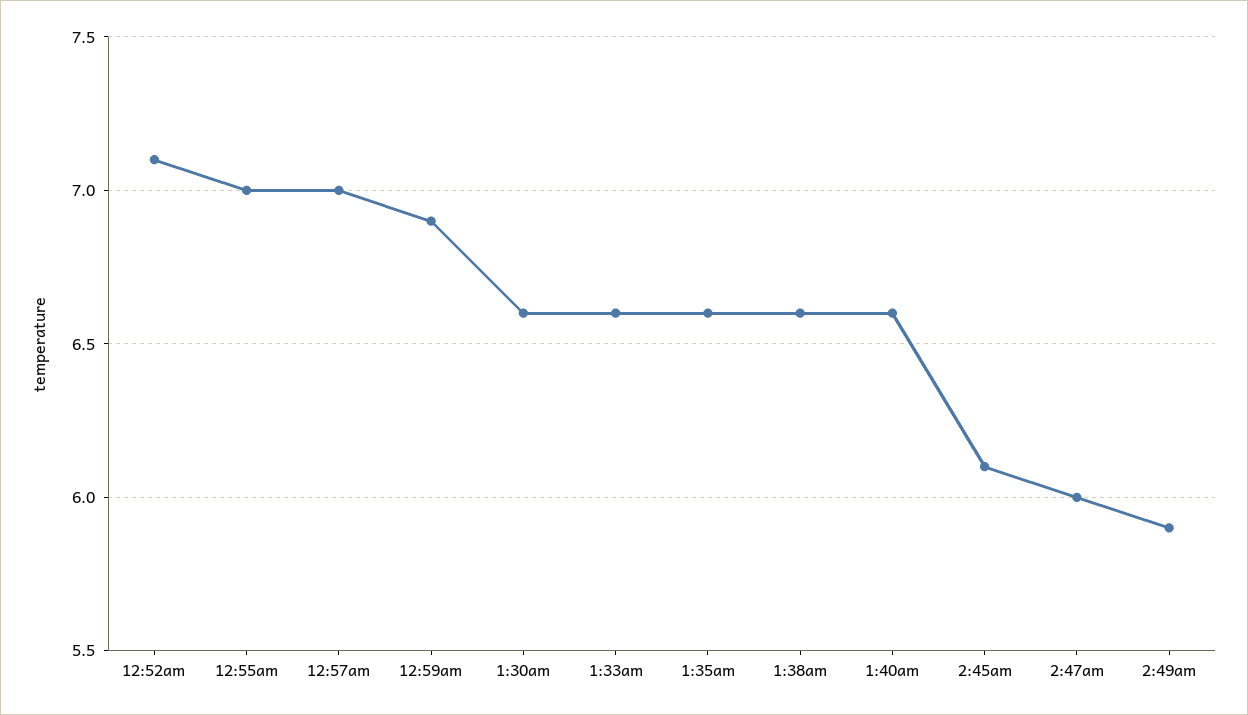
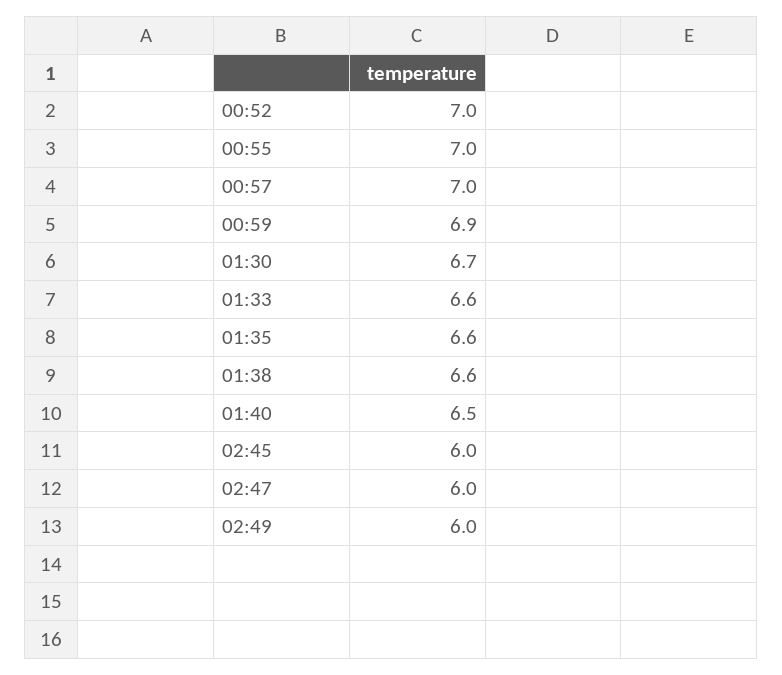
12:52am: 7.1 -> 7
1:30am: 6.6 -> 6.7
1:40am: 6.6 -> 6.5
2:45am: 6.1 -> 6
2:49am: 5.9 -> 6

